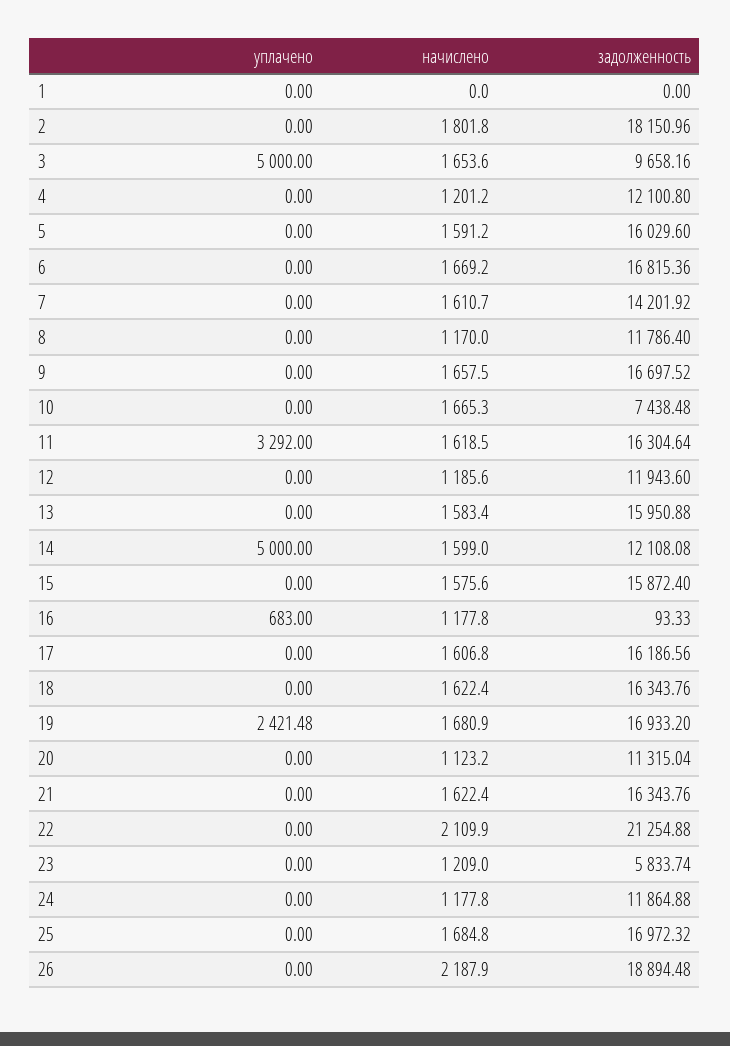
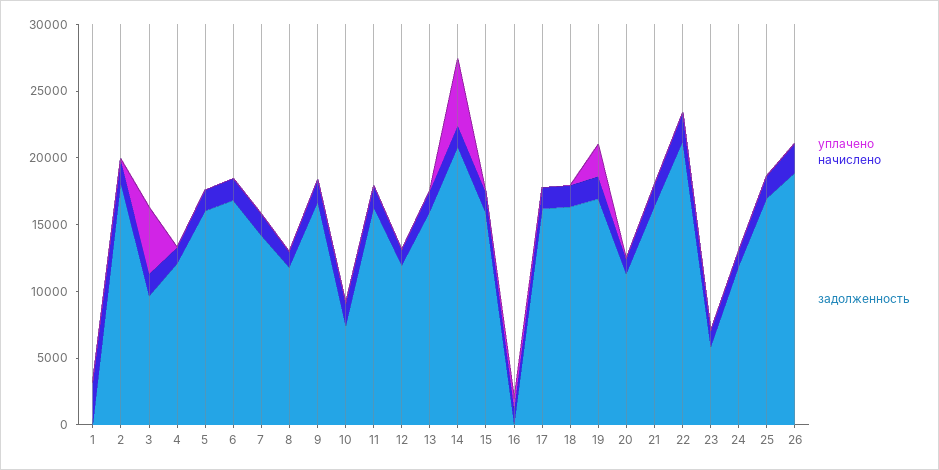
начислено, 1: 0 -> 3000
уплачено, 11: 3292 -> 0
задолженность, 14: 12108.08 -> 21000

